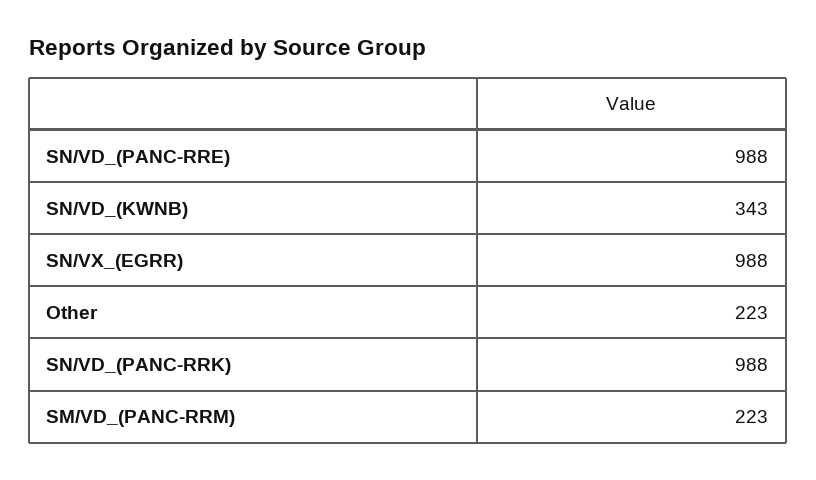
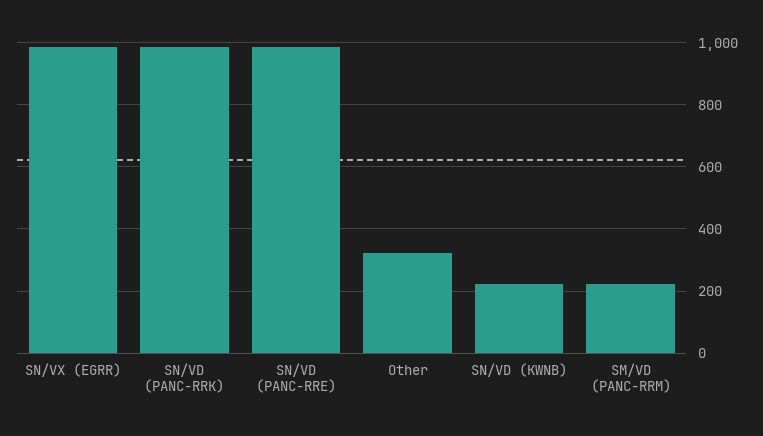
SN/VD_(KWNB): 343 -> 220
Other: 223 -> 320

